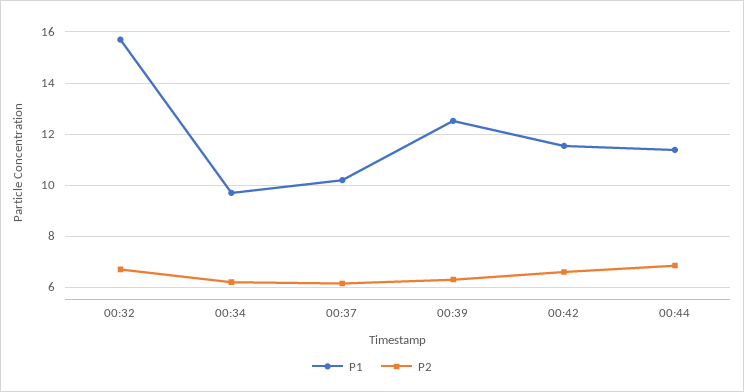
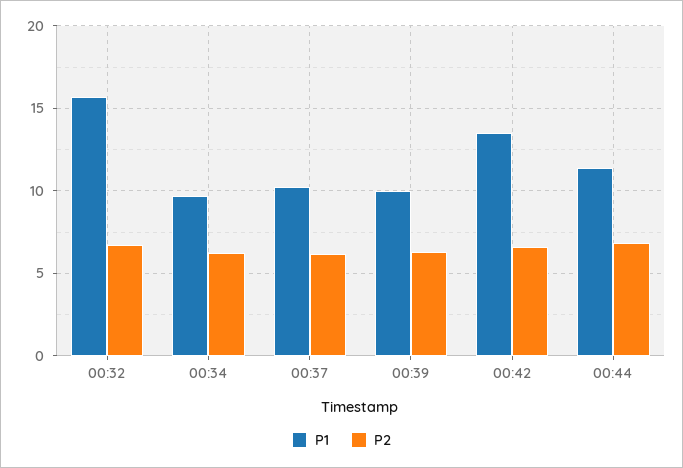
P1, 00:39: 12.5 -> 10
P1, 00:42: 11.5 -> 13.5

